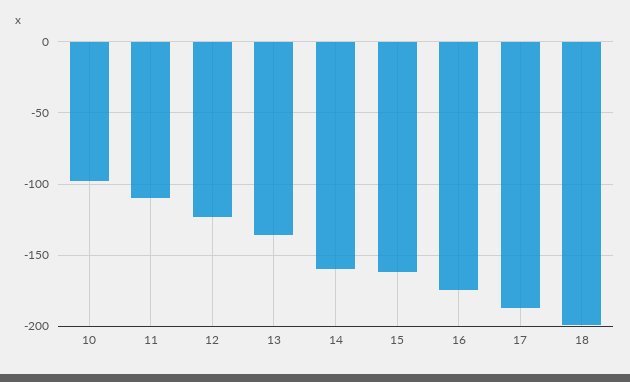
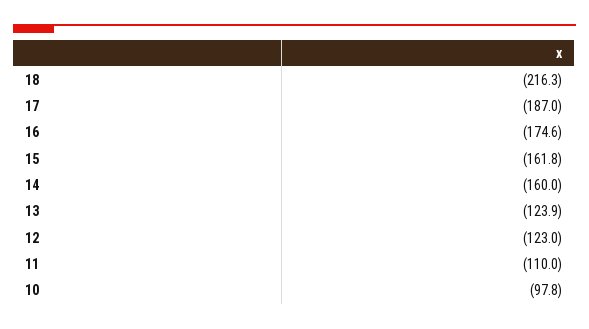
13: -135 -> -123.9
18: -200 -> -216.3

